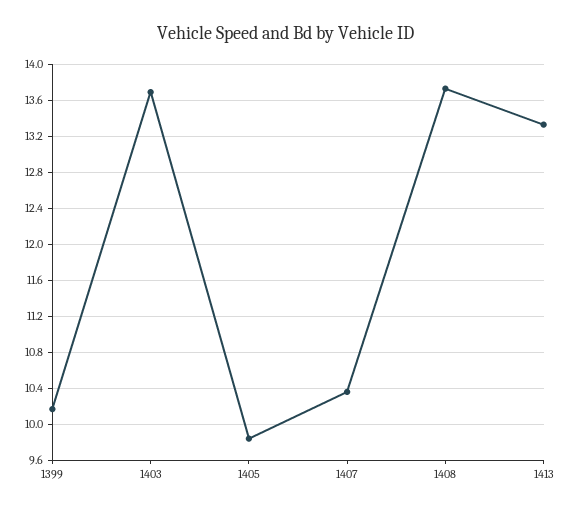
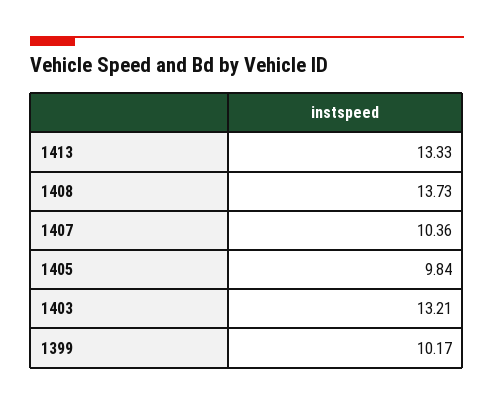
1403: 13.7 -> 13.21

